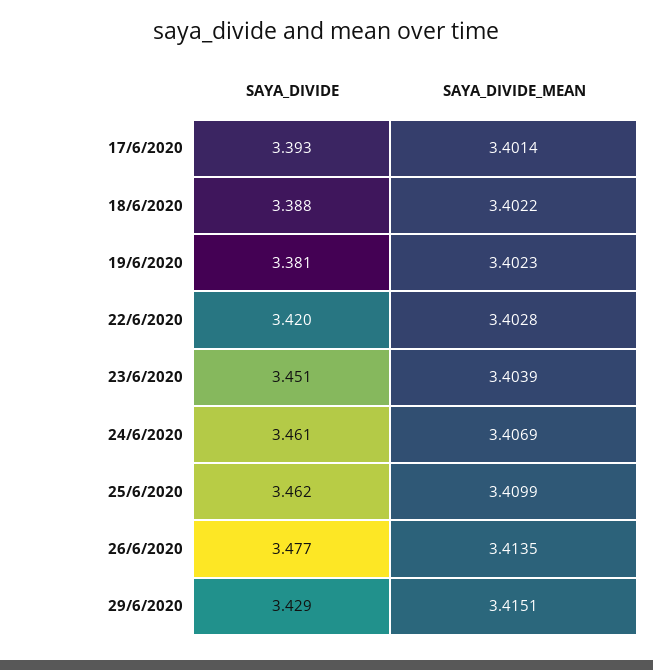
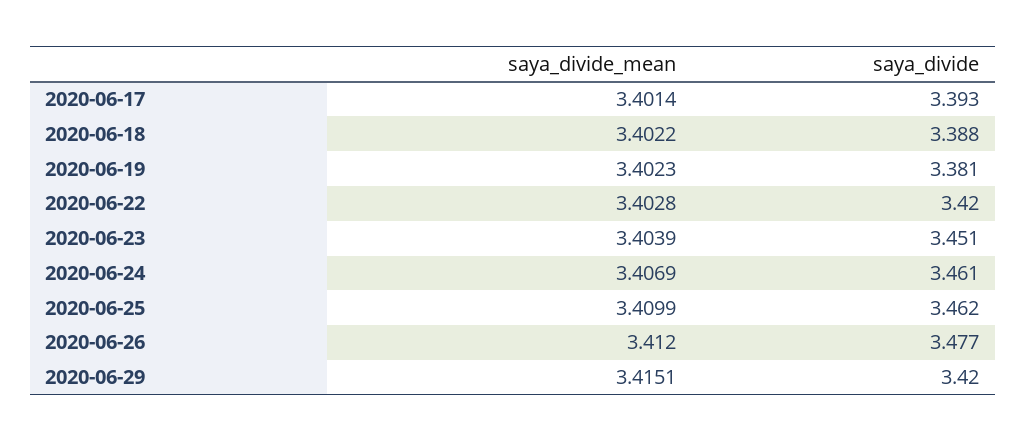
SAYA_DIVIDE_MEAN, 26/6/2020: 3.4135 -> 3.412
SAYA_DIVIDE, 29/6/2020: 3.429 -> 3.42

